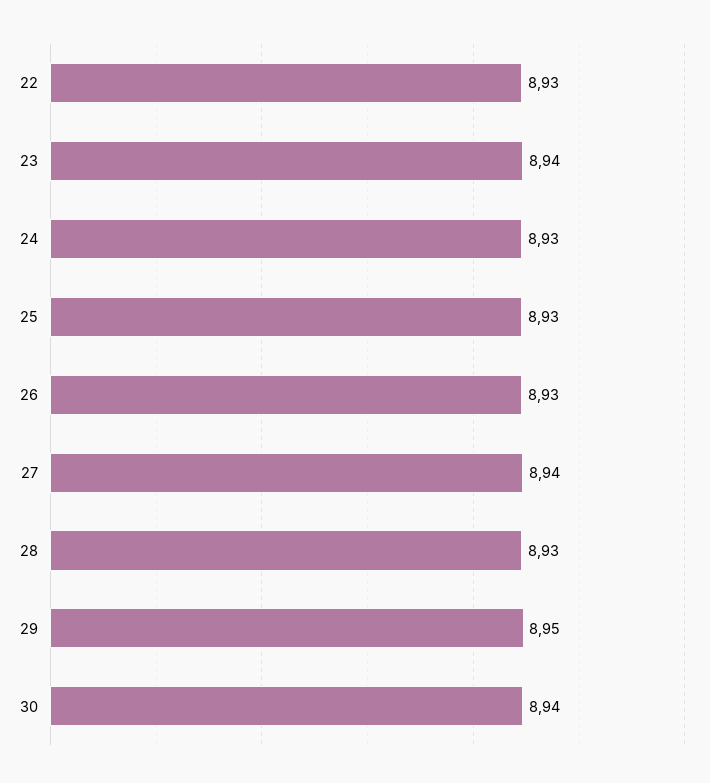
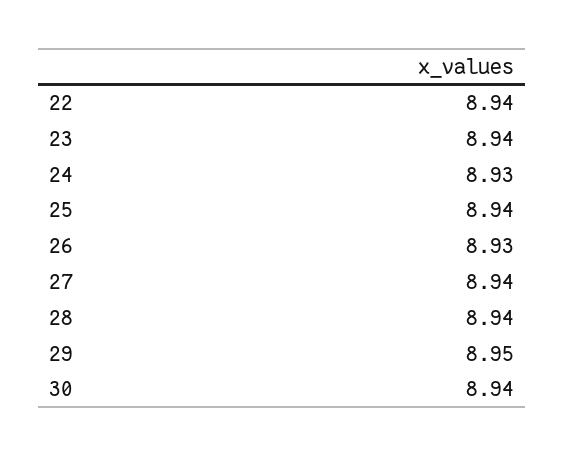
22: 8.93 -> 8.94
25: 8.93 -> 8.94
28: 8.93 -> 8.94

